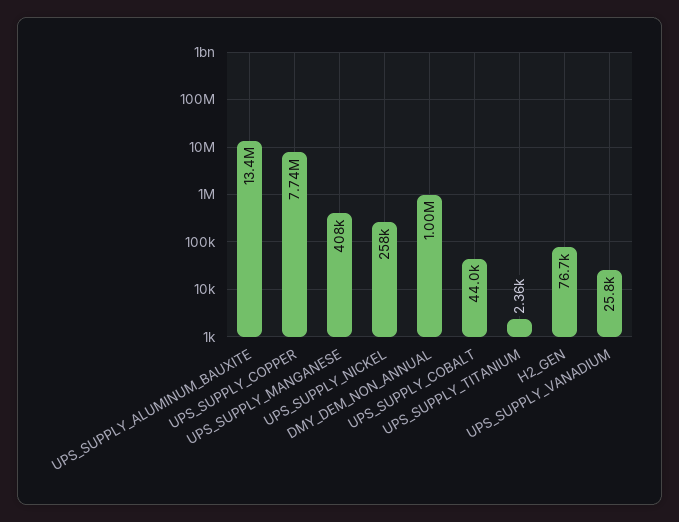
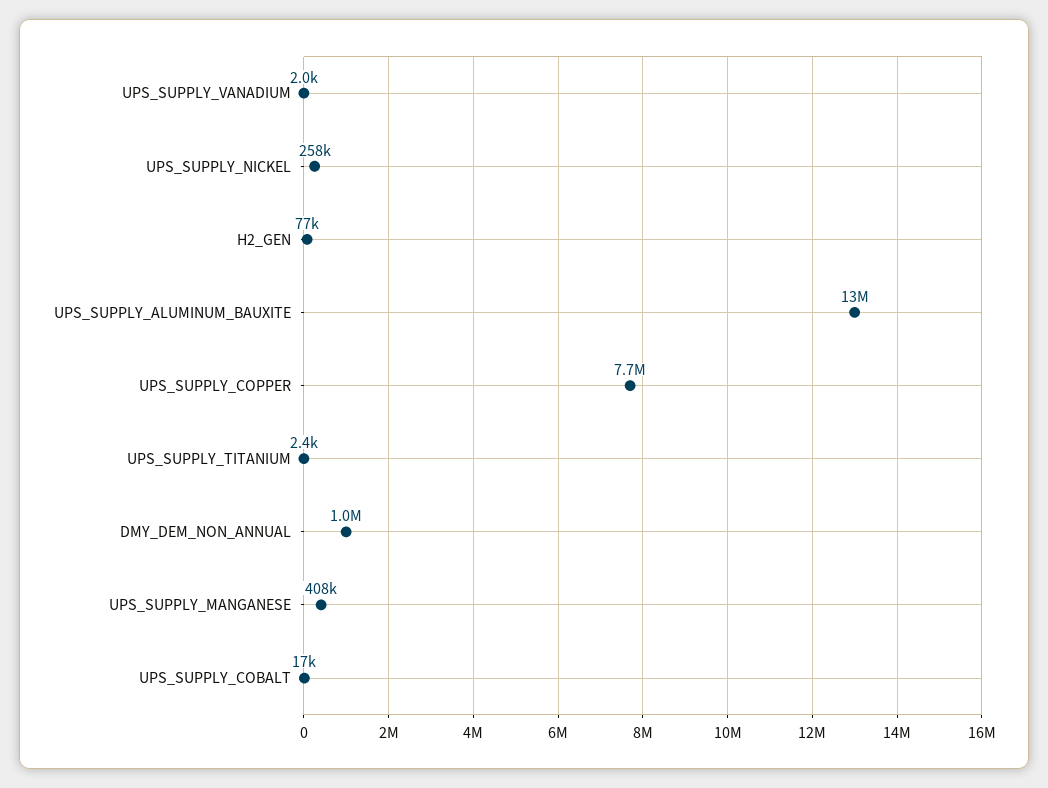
UPS_SUPPLY_COBALT: 44000 -> 17000
UPS_SUPPLY_VANADIUM: 25800 -> 2000

